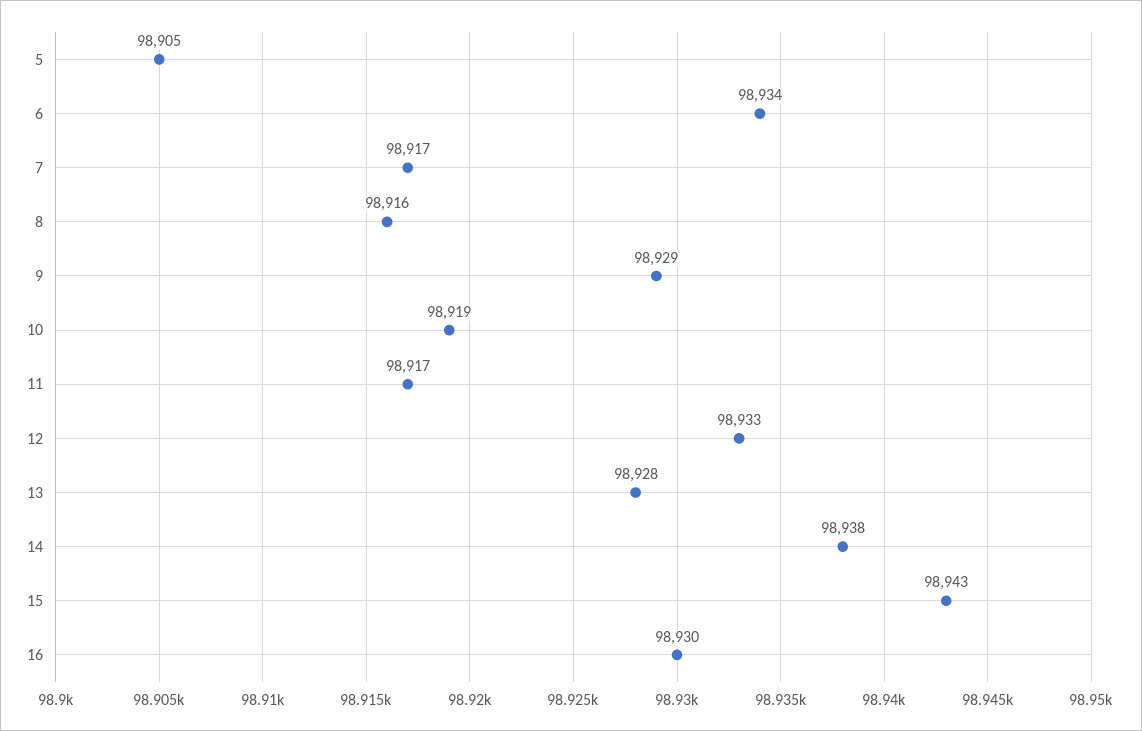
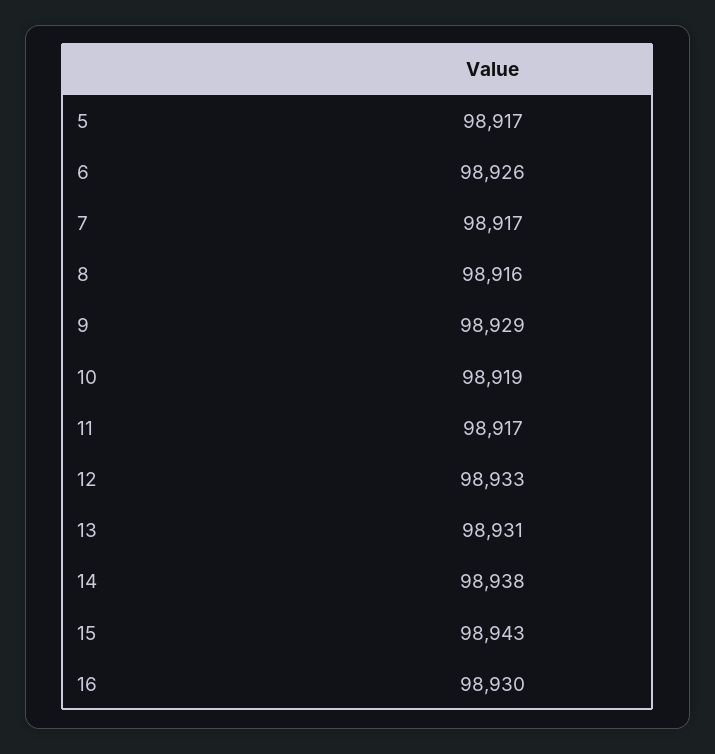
5: 98905 -> 98917
6: 98934 -> 98926
13: 98928 -> 98931

